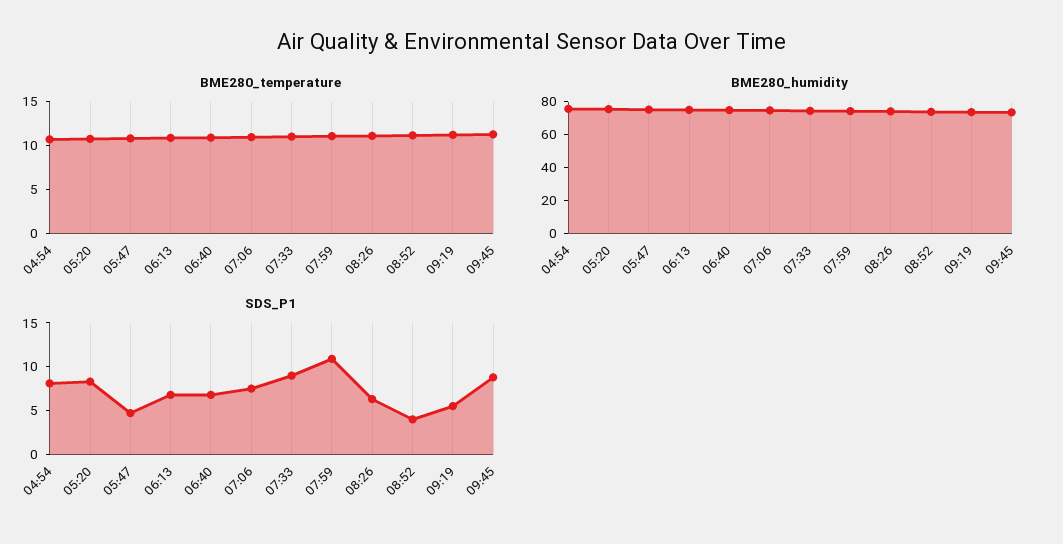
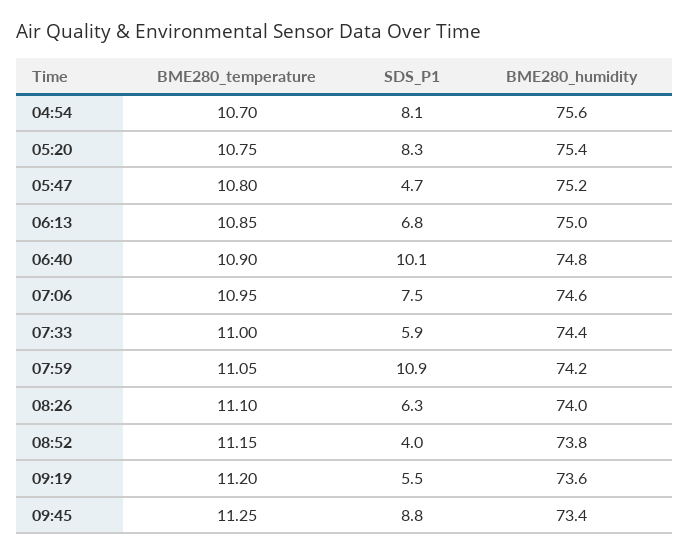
SDS_P1, 06:40: 7 -> 10.1
SDS_P1, 07:33: 9 -> 5.9

